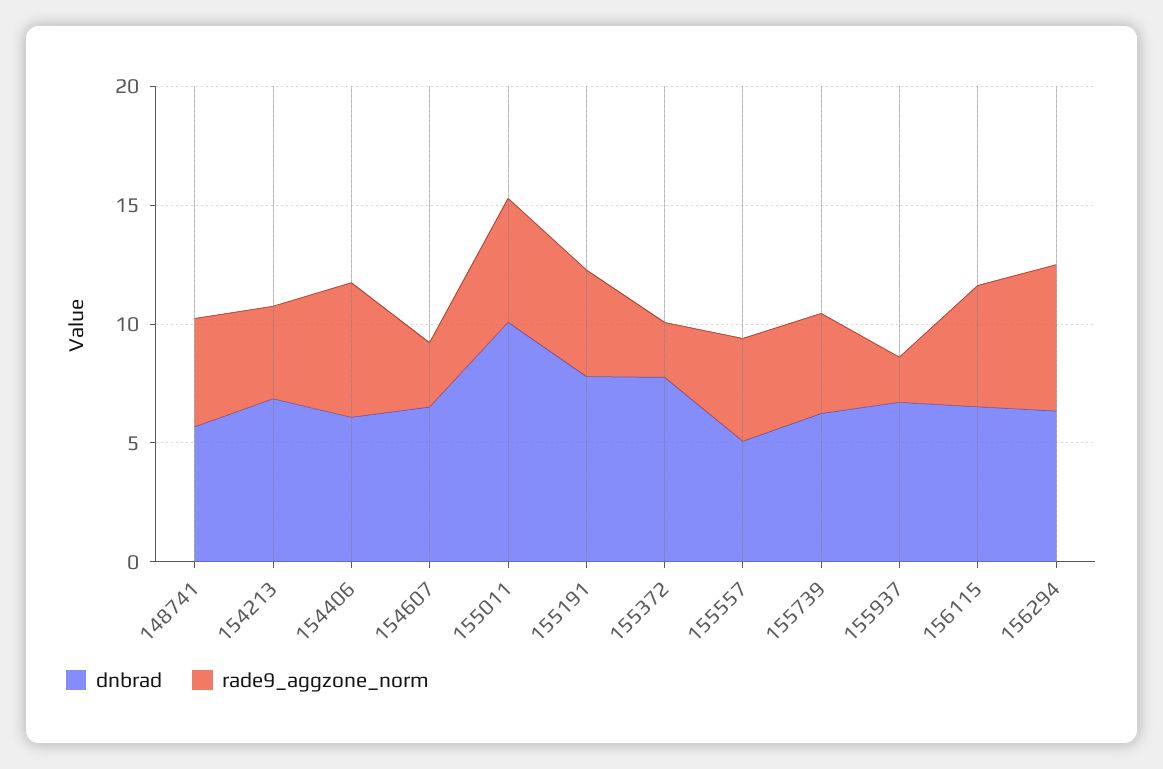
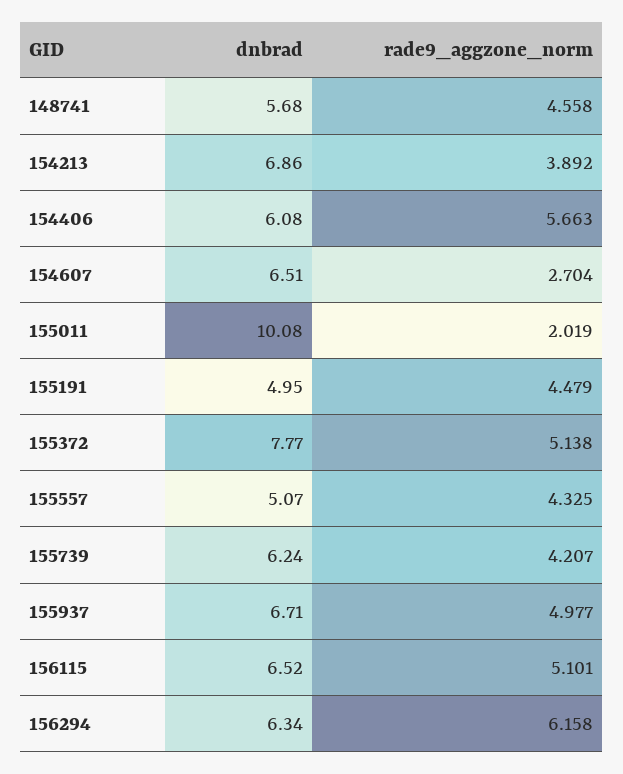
rade9_aggzone_norm, 155011: 5 -> 2.019
dnbrad, 155191: 8 -> 4.95
rade9_aggzone_norm, 155372: 2 -> 5.138
rade9_aggzone_norm, 155937: 2 -> 4.977

